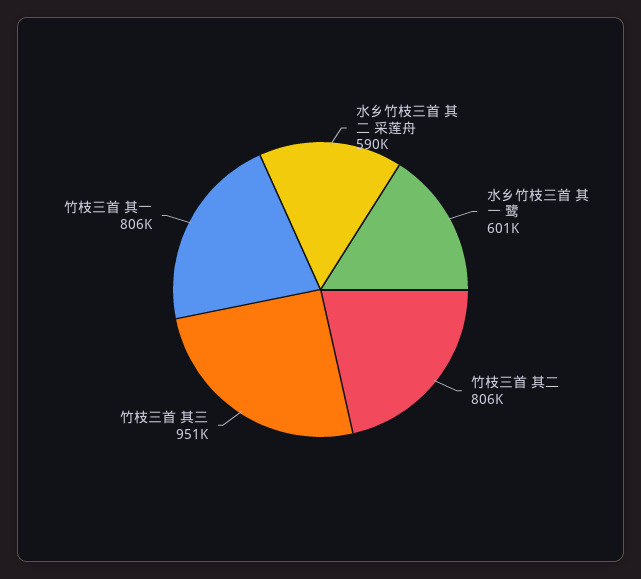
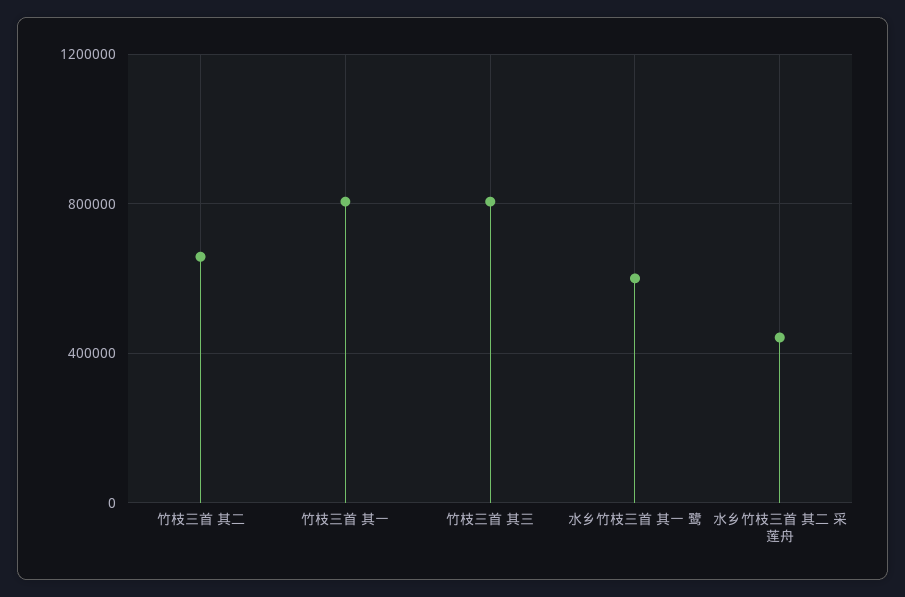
水乡竹枝三首 其二 采莲舟: 590000 -> 450000
竹枝三首 其二: 806000 -> 650000
竹枝三首 其三: 951000 -> 800000

